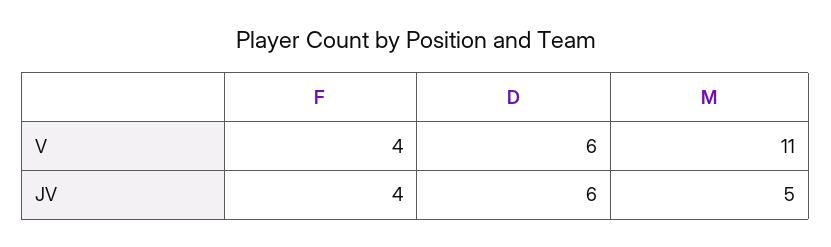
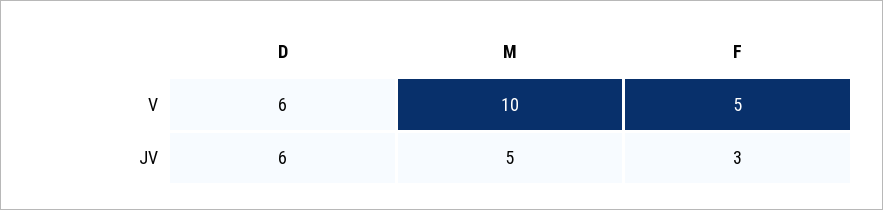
F, V: 4 -> 5
M, V: 11 -> 10
F, JV: 4 -> 3

